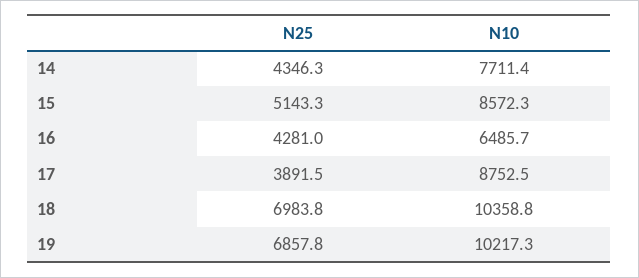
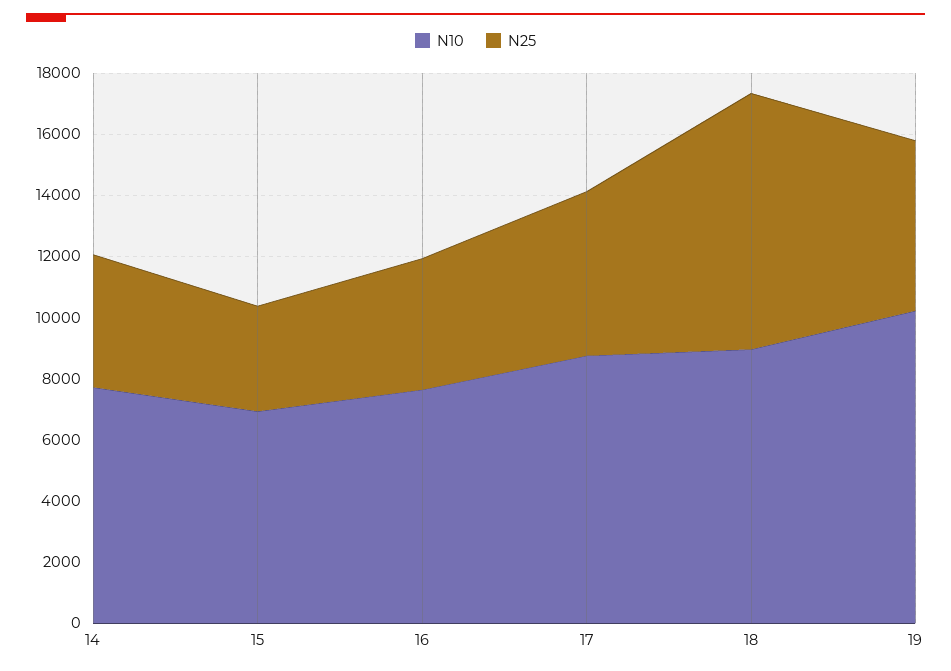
N25, 15: 5143.3 -> 3500
N10, 15: 8572.3 -> 7000
N10, 16: 6485.7 -> 7500
N25, 17: 3891.5 -> 5500
N25, 18: 6983.8 -> 8500
N10, 18: 10358.8 -> 9000
N25, 19: 6857.8 -> 5500

